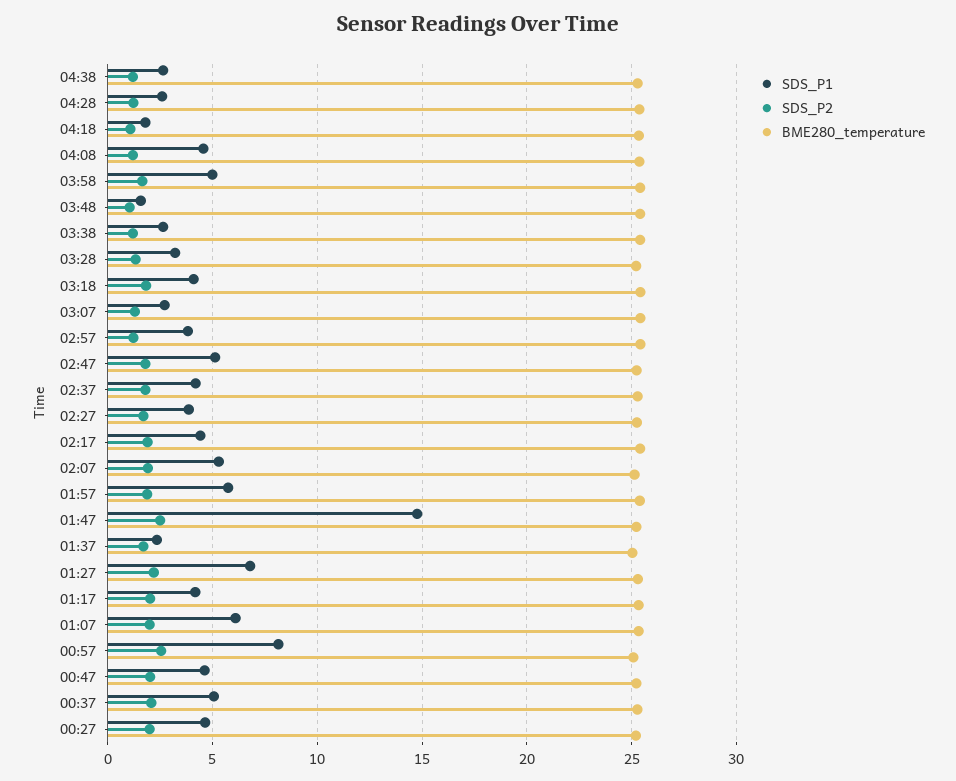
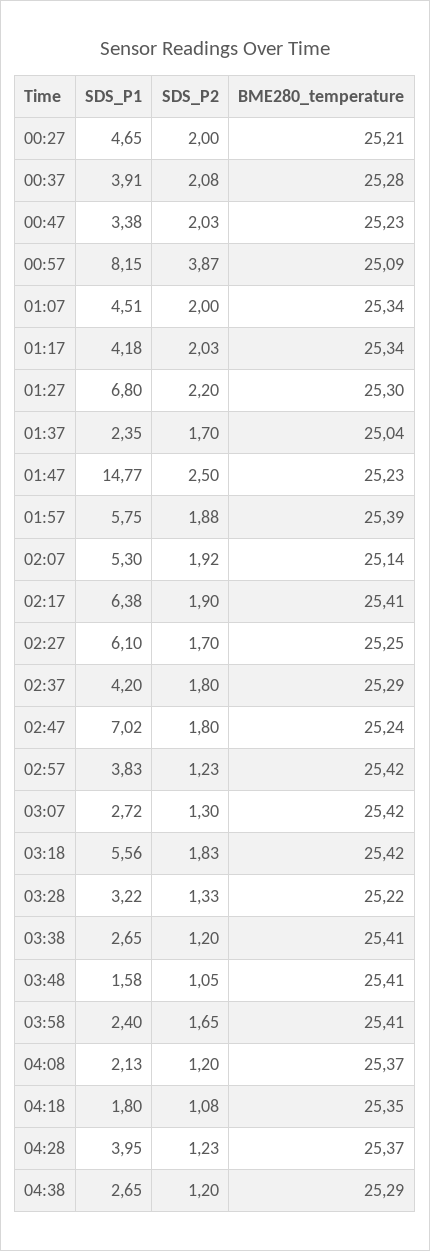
SDS_P1, 04:28: 2.5 -> 3.95
SDS_P1, 04:08: 4.5 -> 2.13
SDS_P1, 03:58: 5 -> 2.4
SDS_P1, 03:18: 4 -> 5.56
SDS_P1, 02:47: 5 -> 7.02
SDS_P1, 02:27: 4 -> 6.1
SDS_P1, 02:17: 4.5 -> 6.38
SDS_P1, 01:07: 6 -> 4.51
SDS_P2, 00:57: 2.5 -> 3.87
SDS_P1, 00:47: 4.5 -> 3.38
SDS_P1, 00:37: 5 -> 3.91

